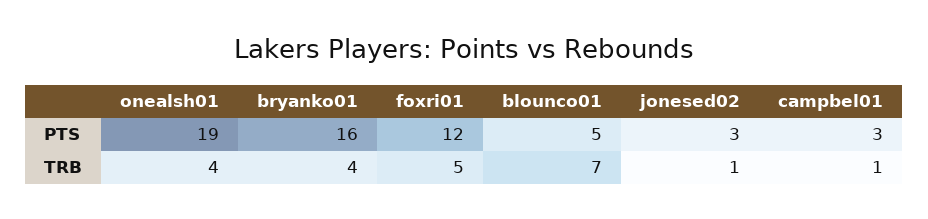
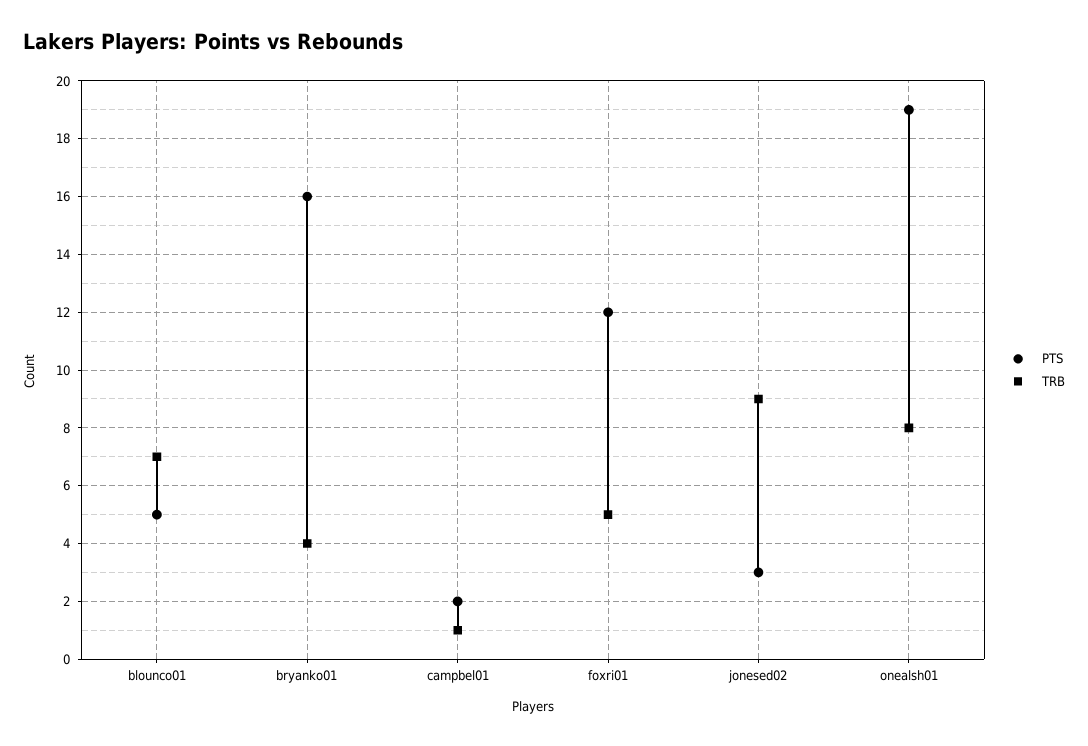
PTS, campbel01: 3 -> 2
TRB, onealsh01: 4 -> 8
TRB, jonesed02: 1 -> 9

